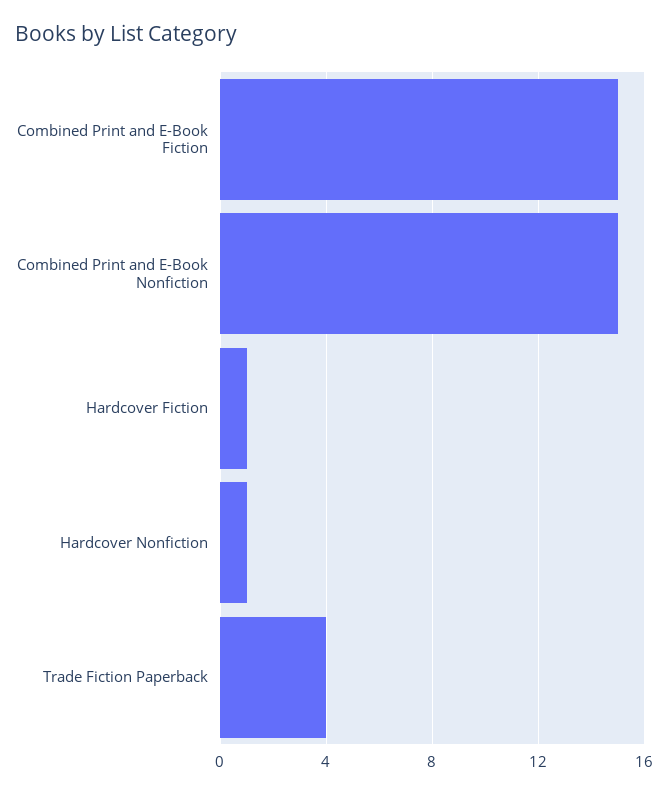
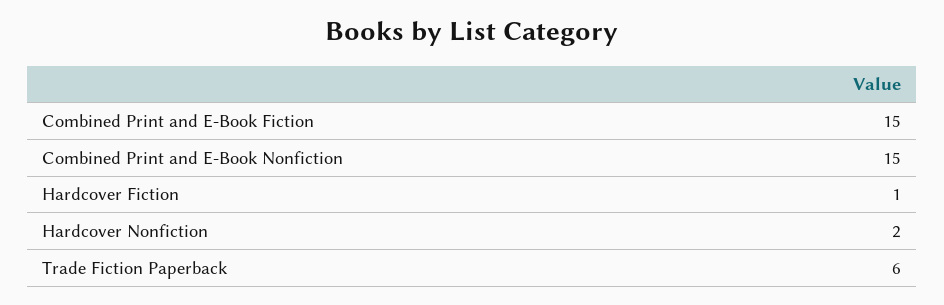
Hardcover Nonfiction: 1 -> 2
Trade Fiction Paperback: 4 -> 6

